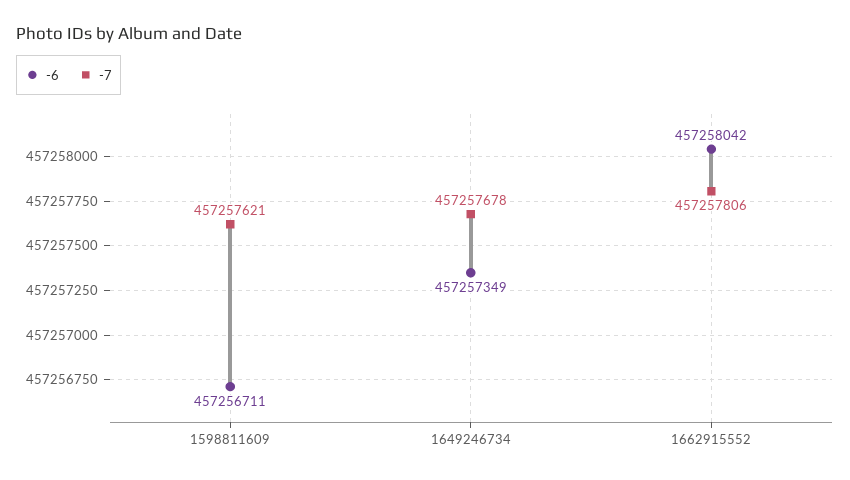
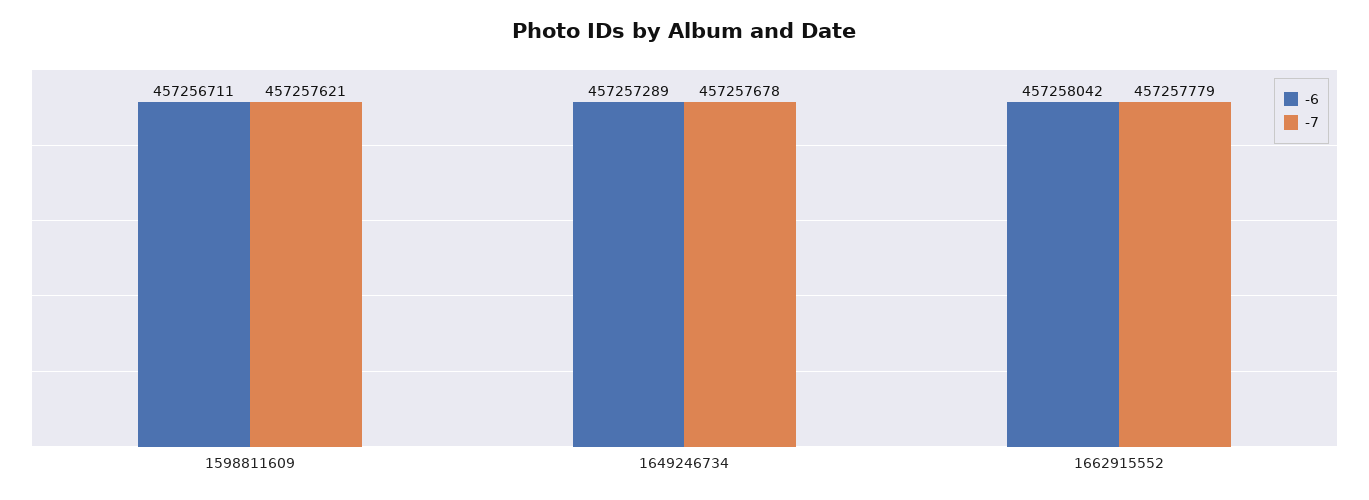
-6, 1649246734: 457257349 -> 457257289
-7, 1662915552: 457257806 -> 457257779

